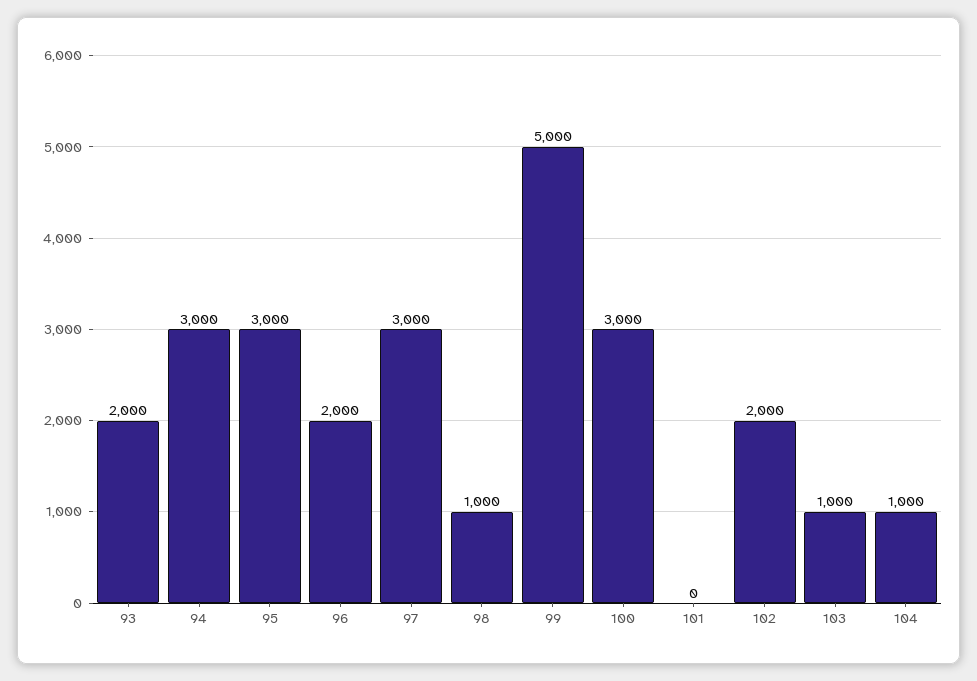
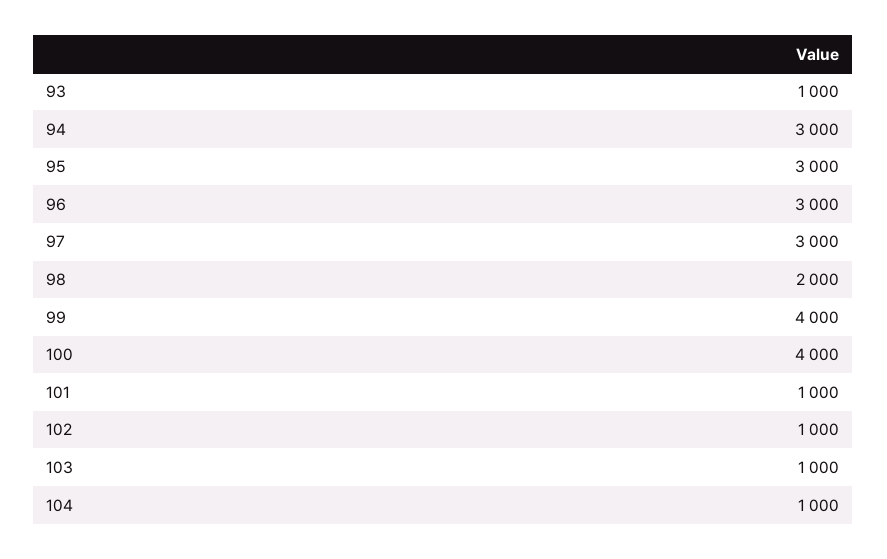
93: 2000 -> 1000
96: 2000 -> 3000
98: 1000 -> 2000
99: 5000 -> 4000
100: 3000 -> 4000
101: 0 -> 1000
102: 2000 -> 1000

